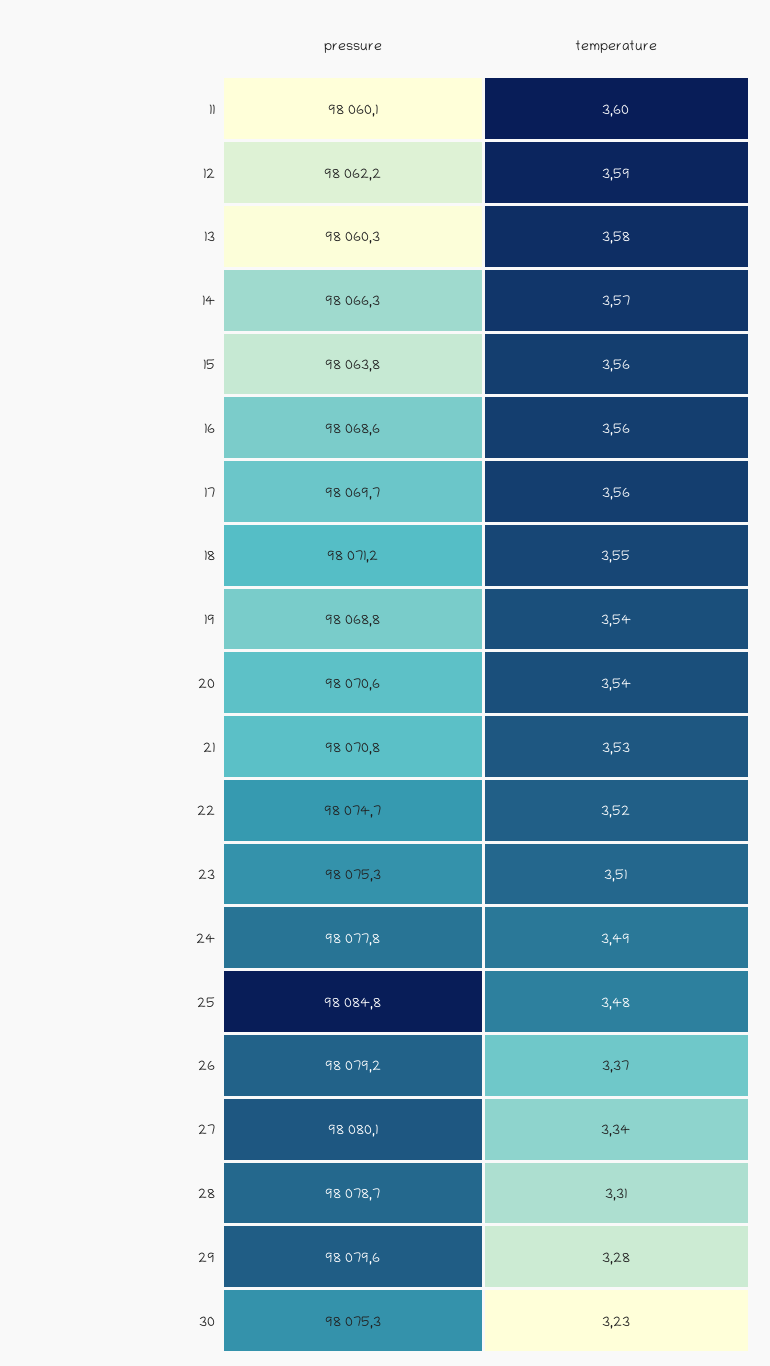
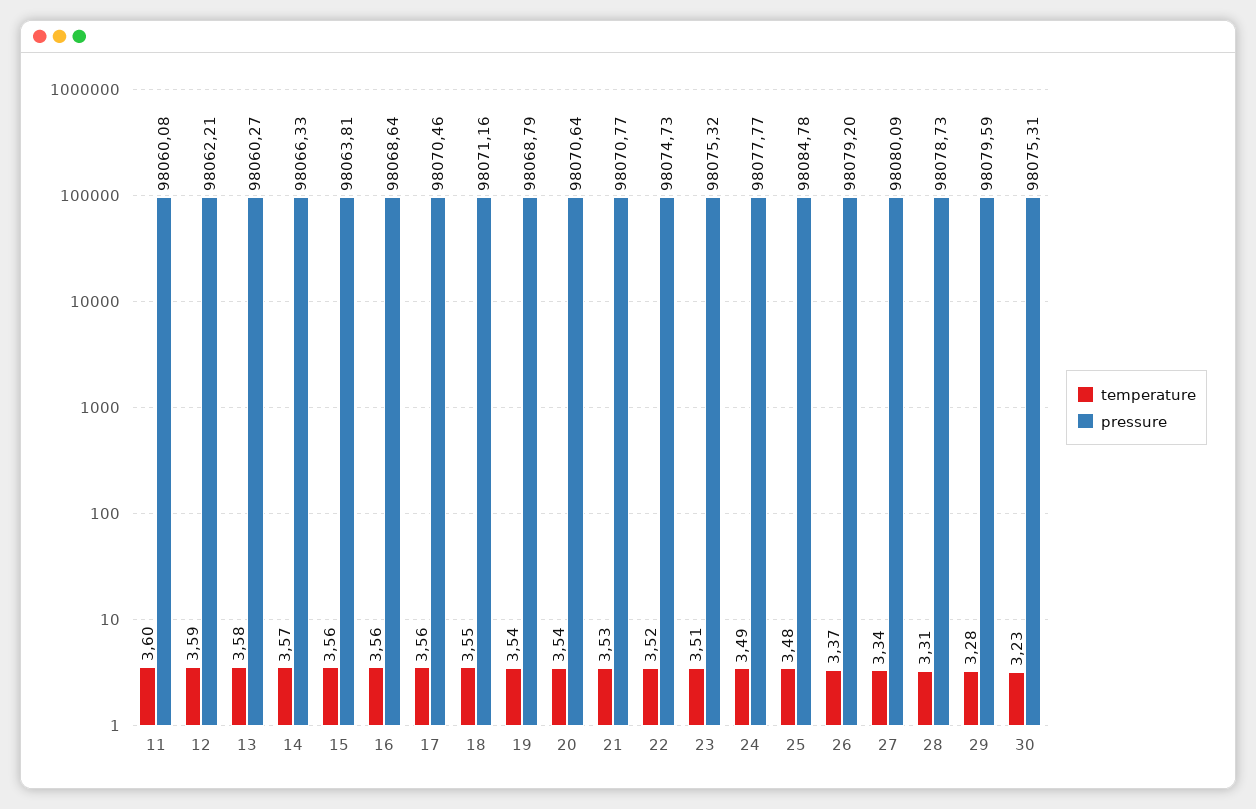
pressure, 17: 98069.7 -> 98070.46

